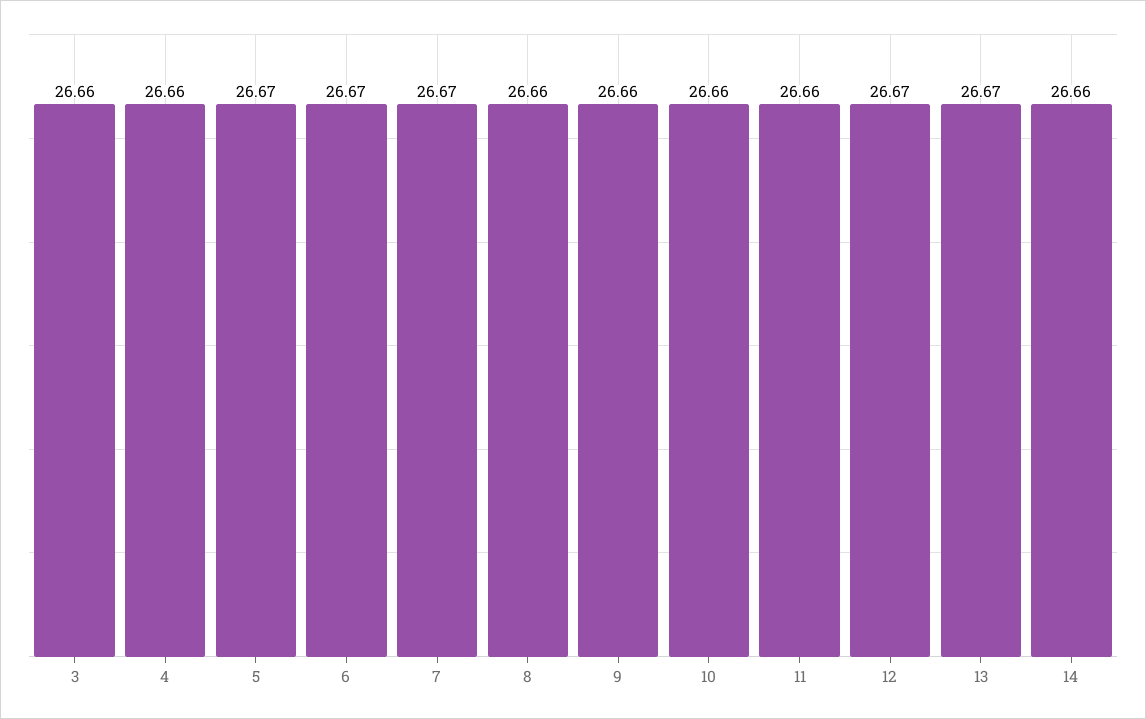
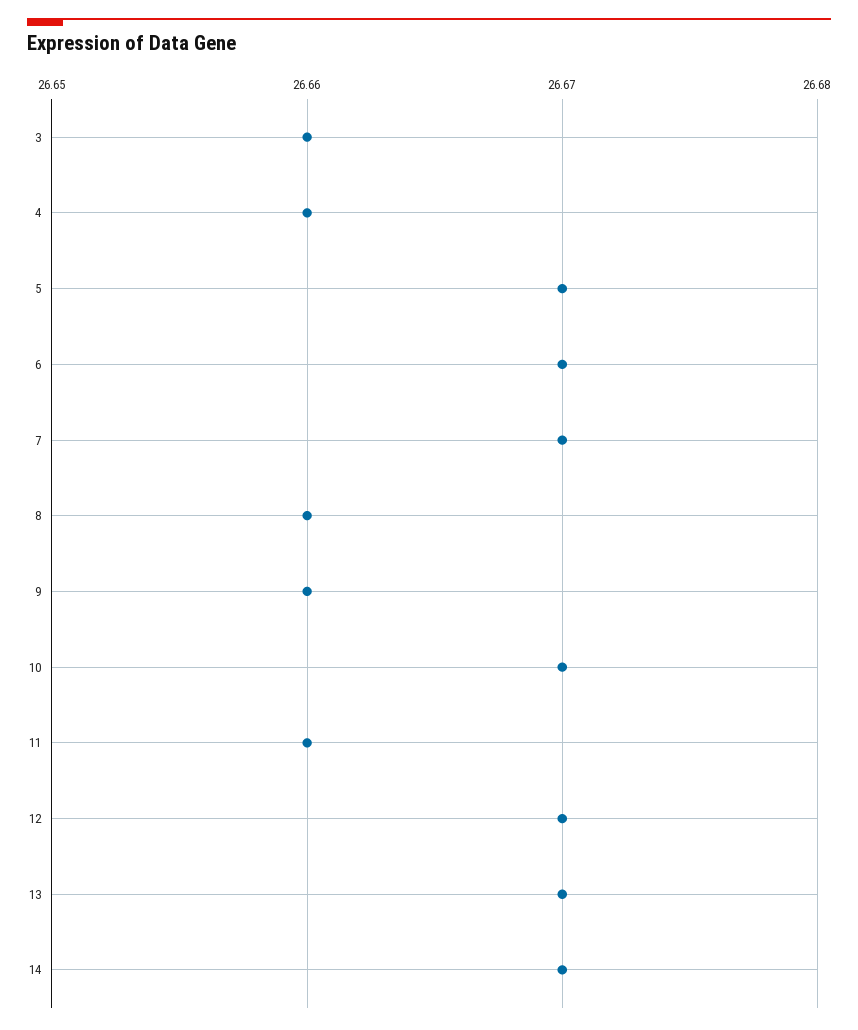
10: 26.66 -> 26.67
14: 26.66 -> 26.67

